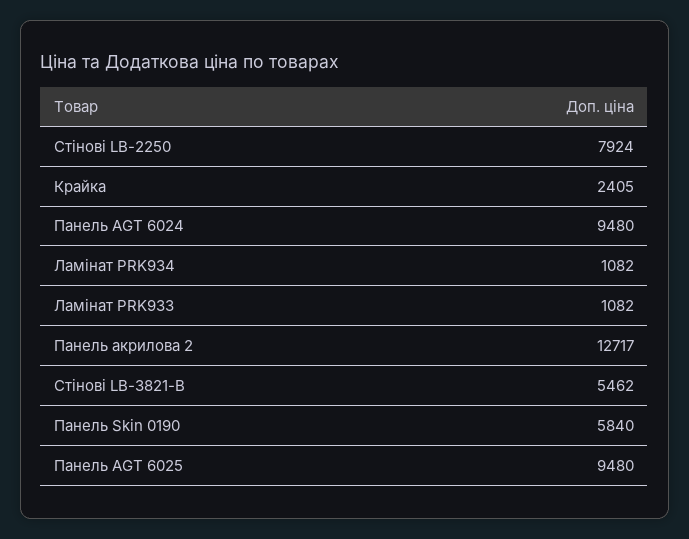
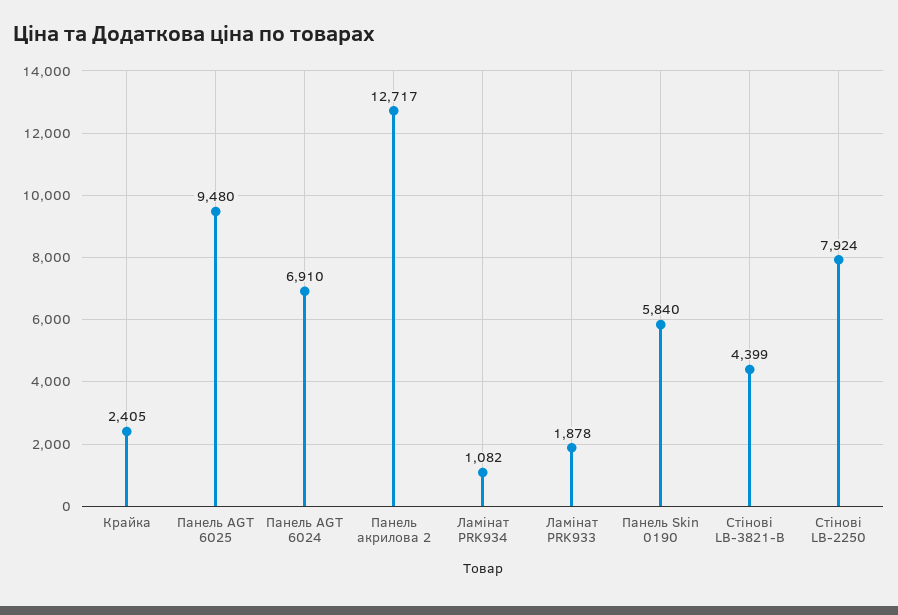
Панель AGT 6024: 9480 -> 6910
Ламінат PRK933: 1082 -> 1878
Стінові LB-3821-В: 5462 -> 4399

